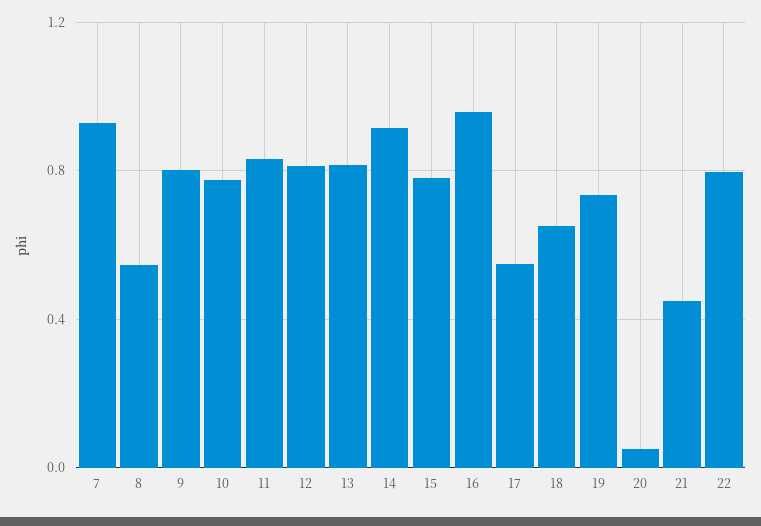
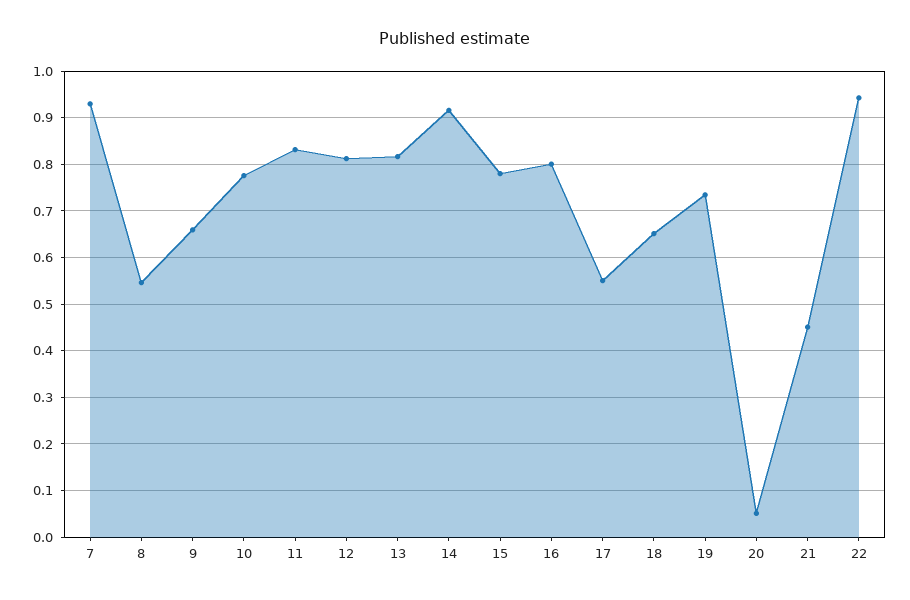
9: 0.8 -> 0.66
16: 0.95 -> 0.8
22: 0.8 -> 0.94

